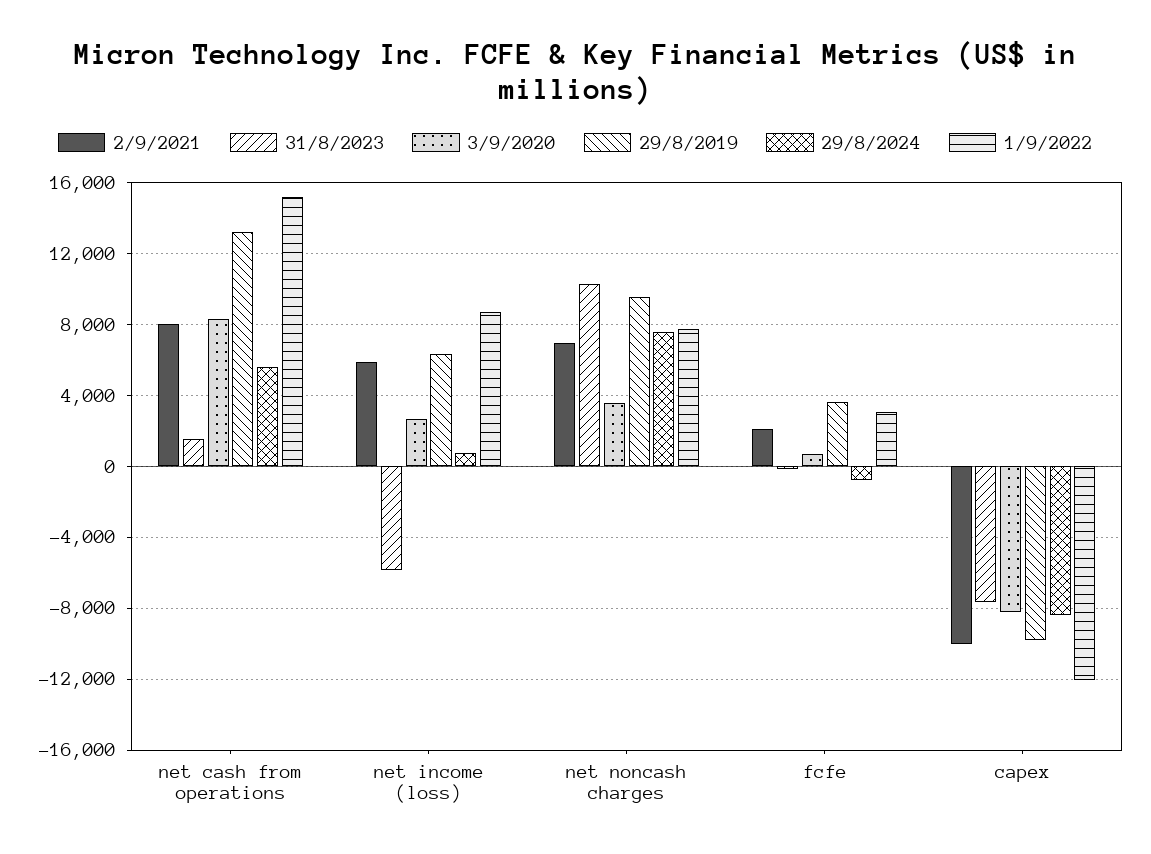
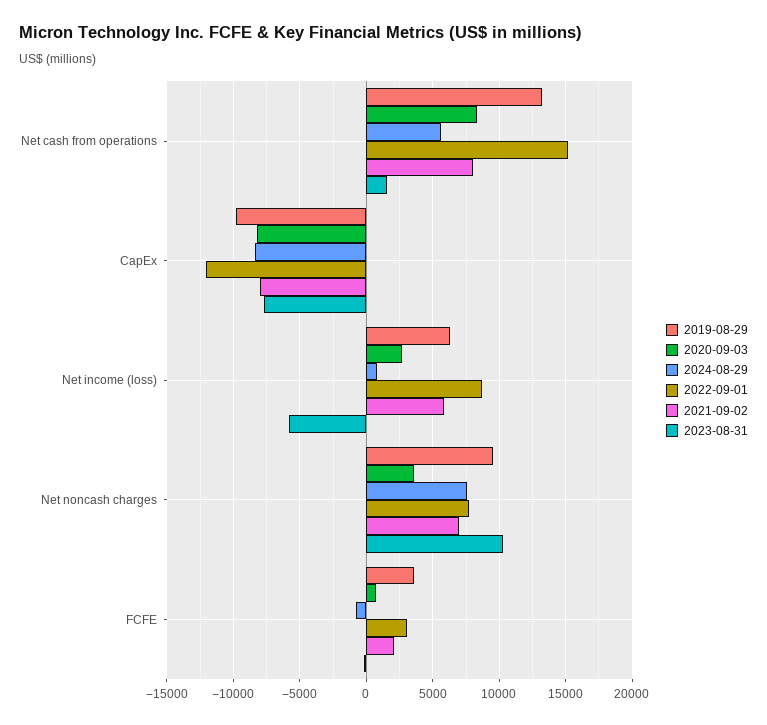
2/9/2021, capex: -10000 -> -8000

